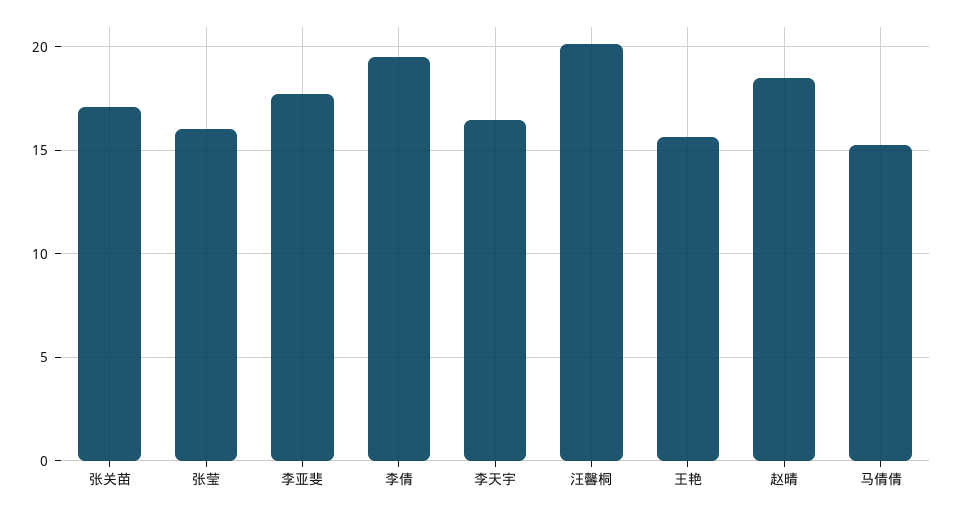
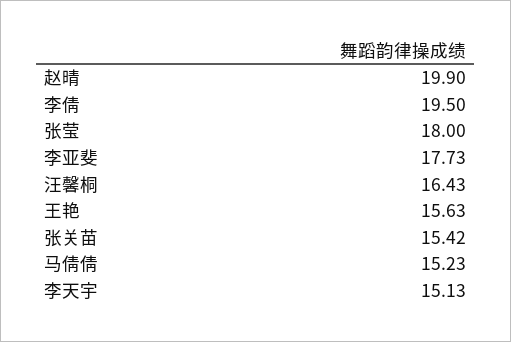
张关苗: 17 -> 15.42
张莹: 16 -> 18
李天宇: 16.5 -> 15.13
汪馨桐: 20 -> 16.43
赵晴: 18.5 -> 19.9

